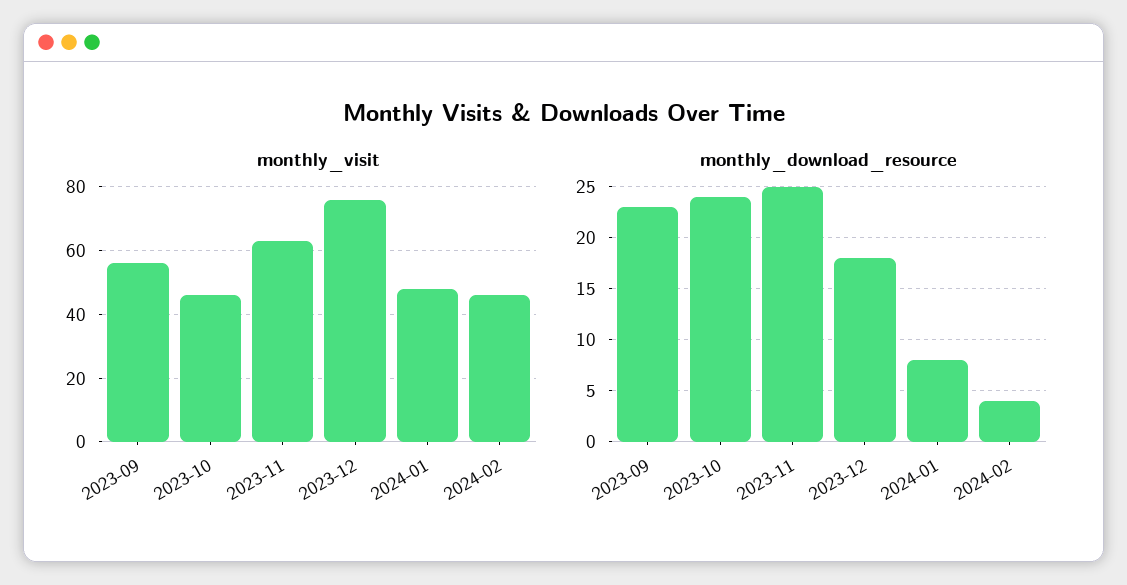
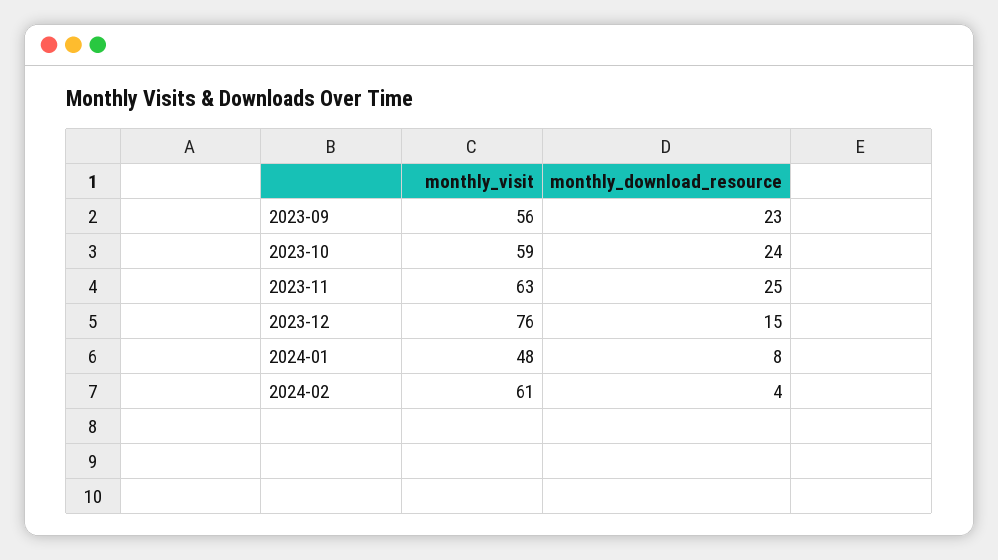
monthly_visit, 2023-10: 45 -> 59
monthly_visit, 2024-02: 45 -> 61
monthly_download_resource, 2023-12: 18 -> 15

